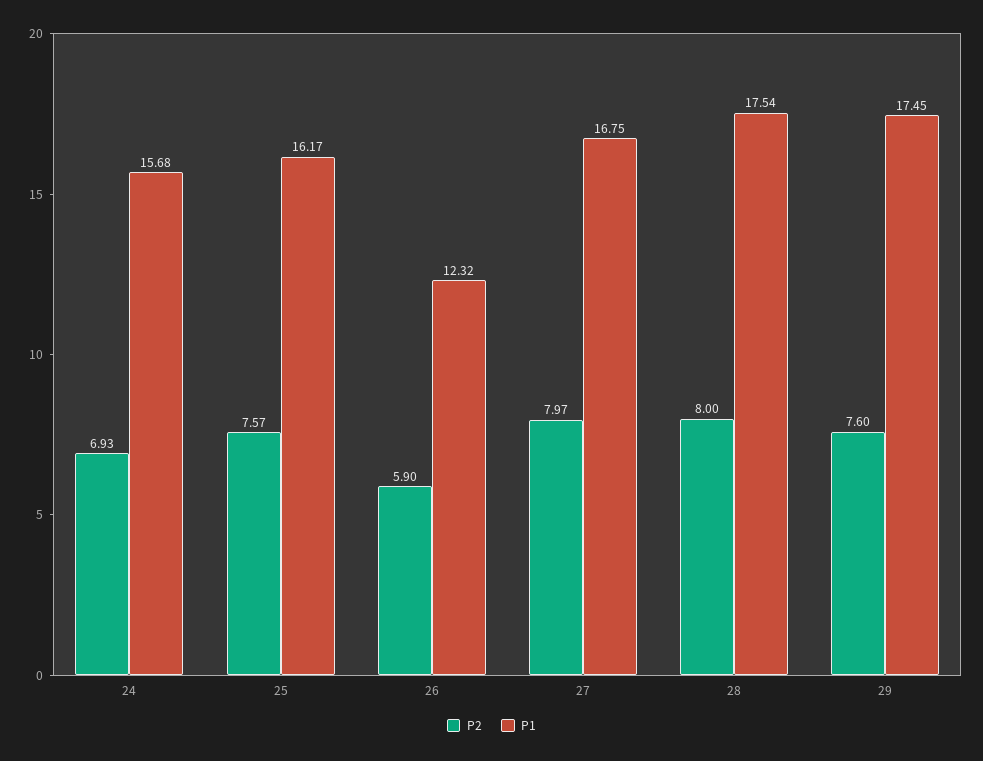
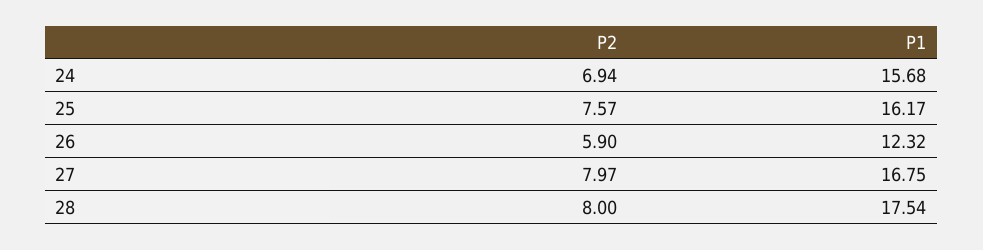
P2, 24: 6.93 -> 6.94
P2, 29: 7.6 -> none
P1, 29: 17.45 -> none

